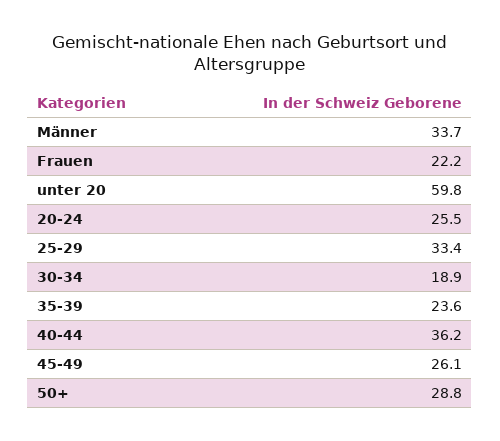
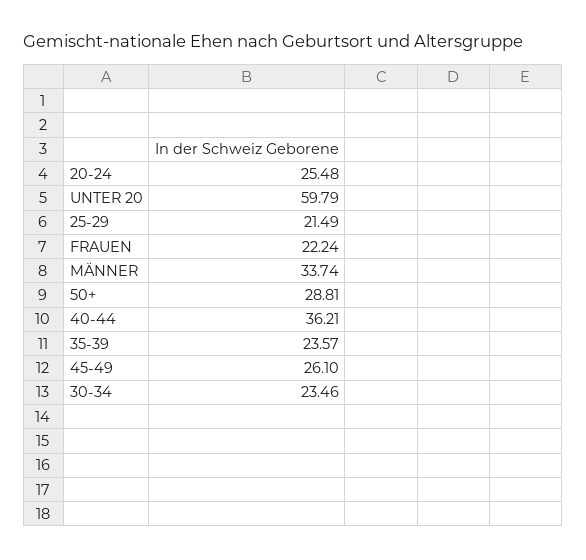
25-29: 33.4 -> 21.49
30-34: 18.9 -> 23.46

